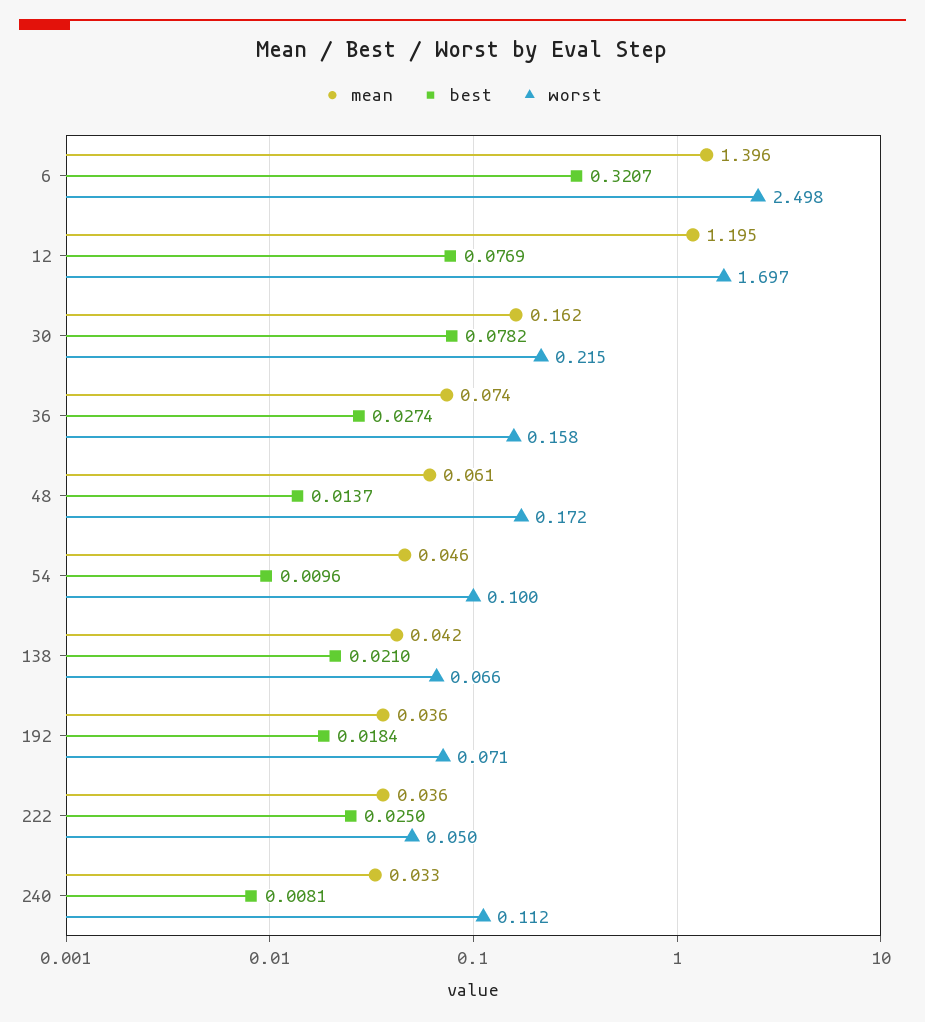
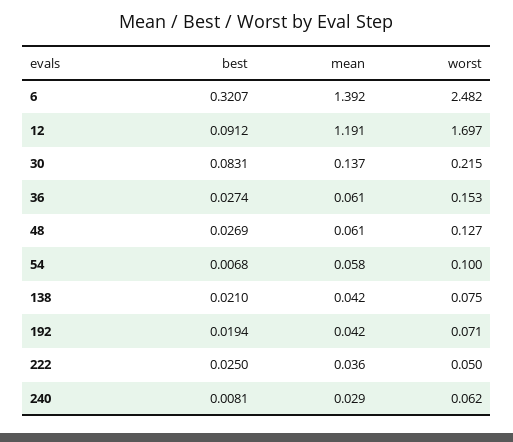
mean, 6: 1.396 -> 1.392
worst, 6: 2.498 -> 2.482
mean, 12: 1.195 -> 1.191
best, 12: 0.0769 -> 0.0912
mean, 30: 0.162 -> 0.137
best, 30: 0.0782 -> 0.0831
mean, 36: 0.074 -> 0.061
worst, 36: 0.158 -> 0.153
best, 48: 0.0137 -> 0.0269
worst, 48: 0.172 -> 0.127
mean, 54: 0.046 -> 0.058
best, 54: 0.0096 -> 0.0068
worst, 138: 0.066 -> 0.075
mean, 192: 0.036 -> 0.042
best, 192: 0.0184 -> 0.0194
mean, 240: 0.033 -> 0.029
worst, 240: 0.112 -> 0.062

